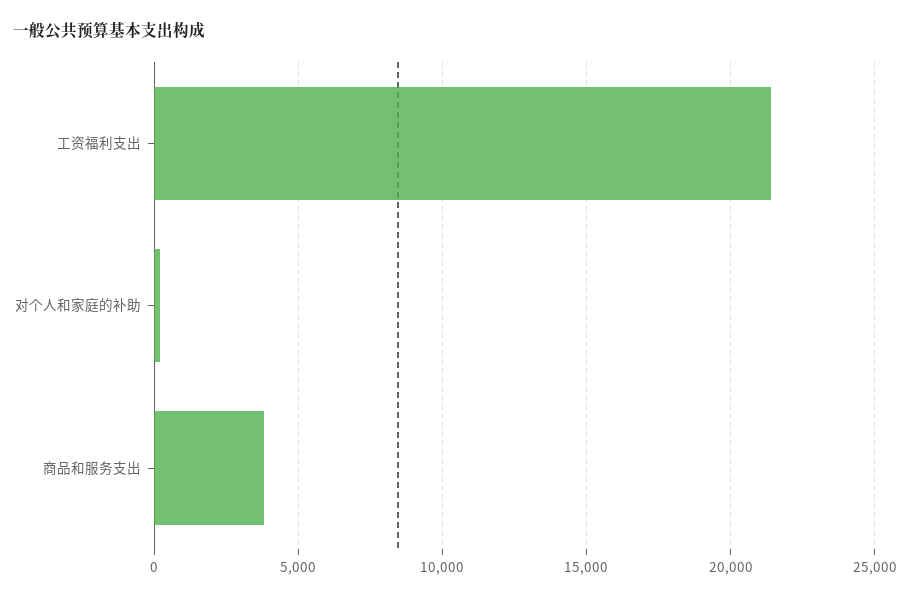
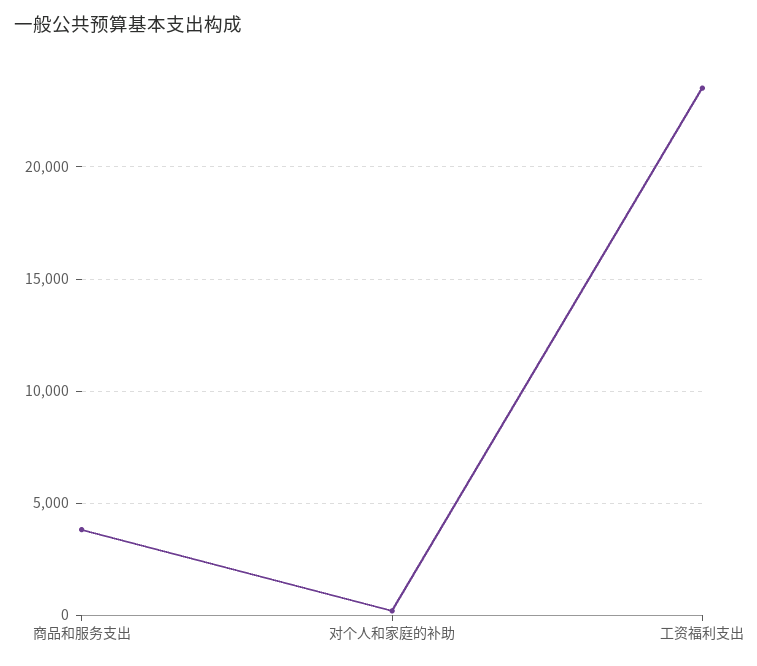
工资福利支出: 21500 -> 23500

